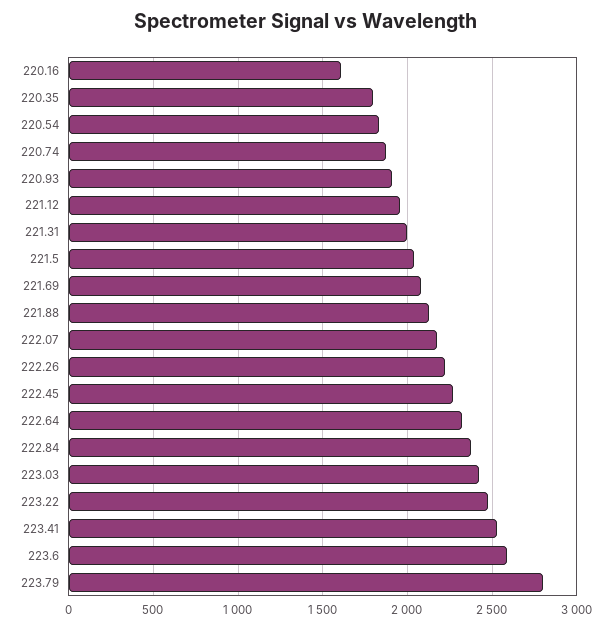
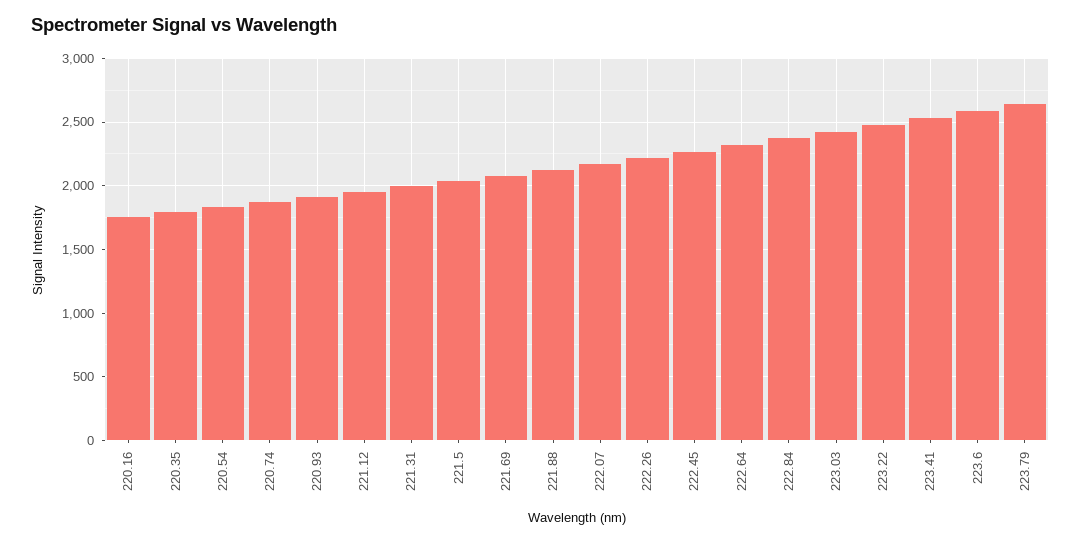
220.16: 1600 -> 1750
223.79: 2800 -> 2650

